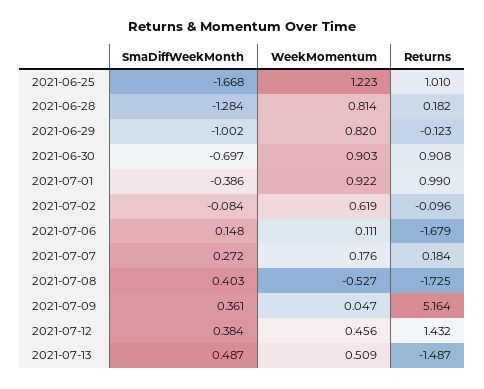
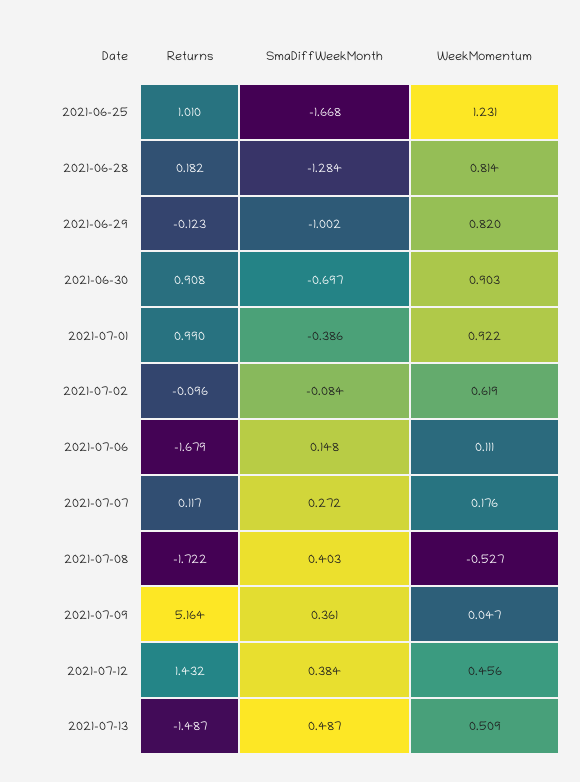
WeekMomentum, 2021-06-25: 1.223 -> 1.231
Returns, 2021-07-07: 0.184 -> 0.117
Returns, 2021-07-08: -1.725 -> -1.722

